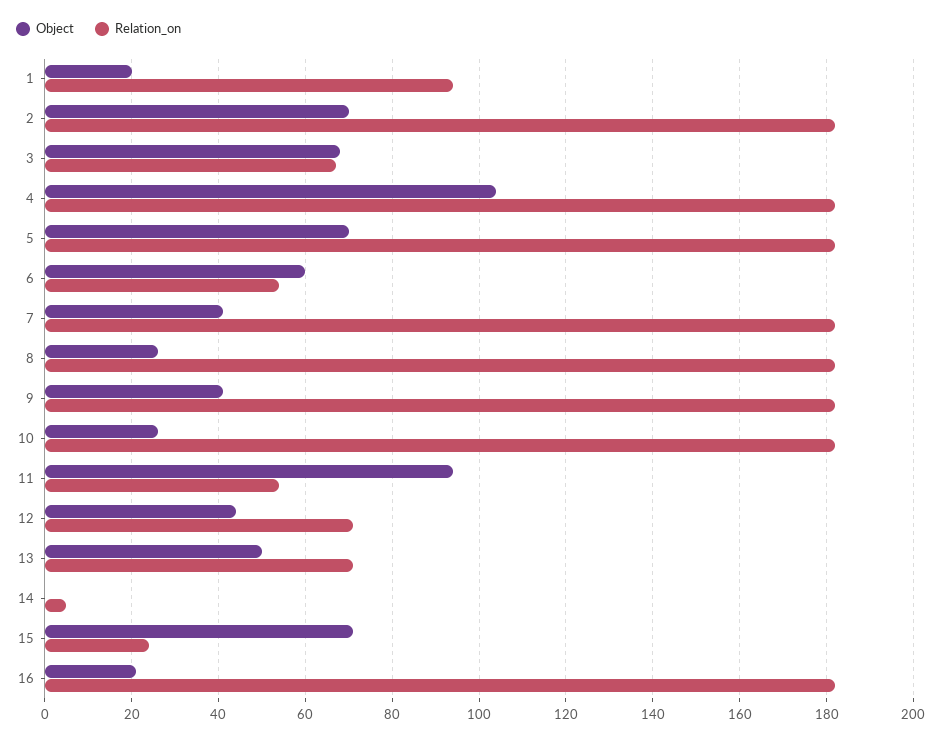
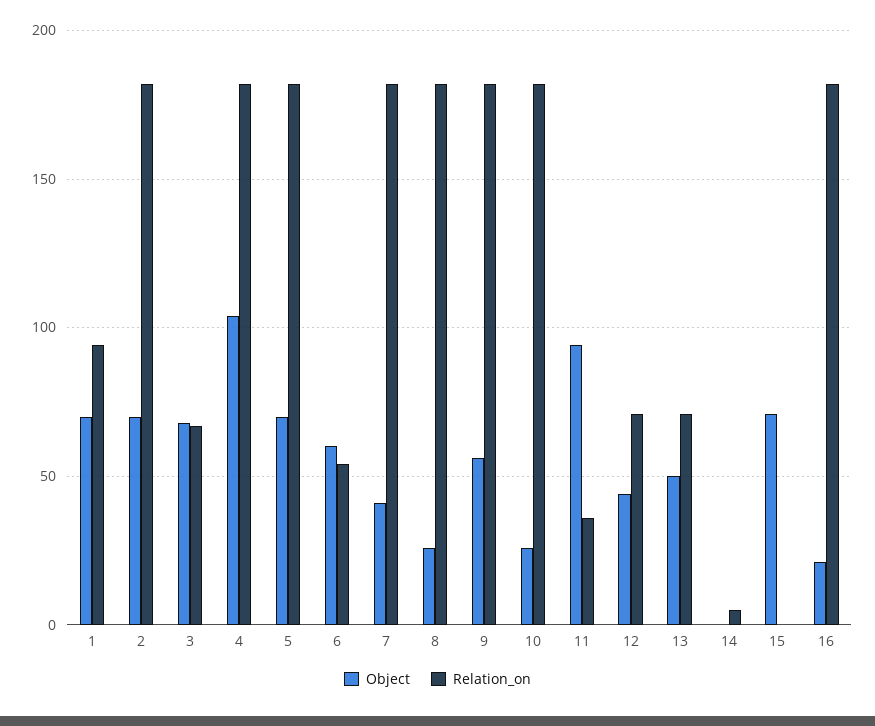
Object, 1: 20 -> 70
Object, 9: 40 -> 55
Relation_on, 11: 55 -> 35
Relation_on, 15: 25 -> 0

